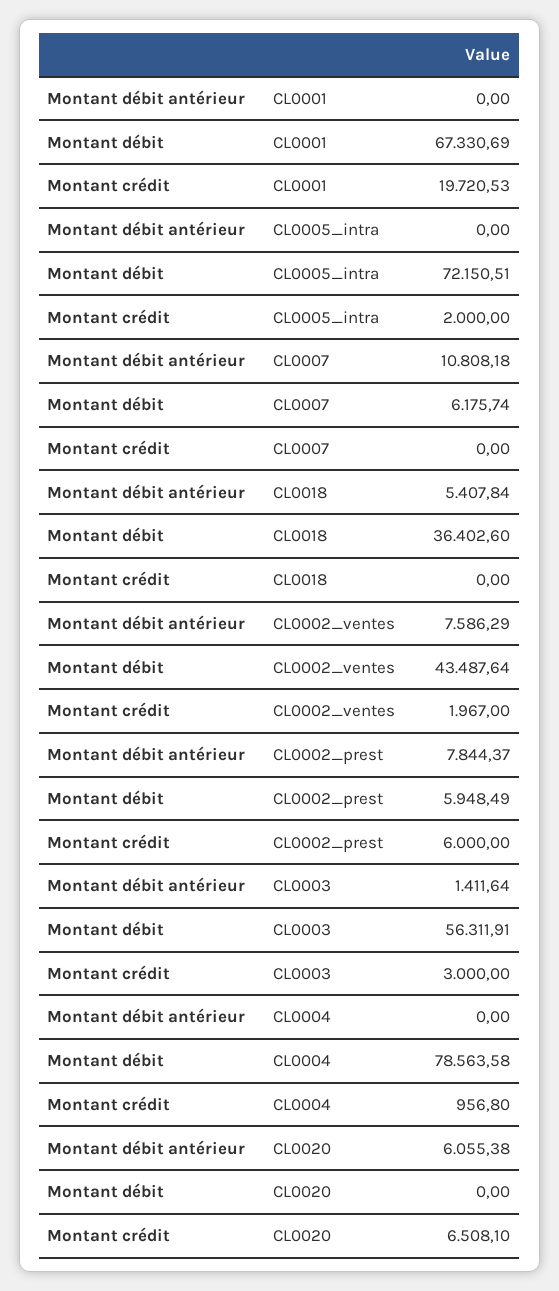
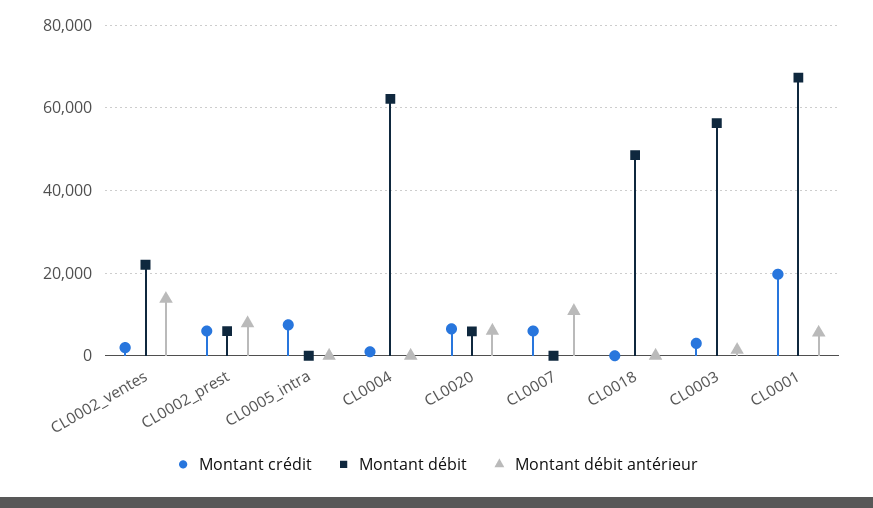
Montant débit antérieur, CL0001: 0 -> 6000
Montant débit, CL0005_intra: 72150.51 -> 0
Montant crédit, CL0005_intra: 2000 -> 8000
Montant débit, CL0007: 6175.74 -> 0
Montant crédit, CL0007: 0 -> 6000
Montant débit antérieur, CL0018: 5407.84 -> 0
Montant débit, CL0018: 36402.6 -> 48000
Montant débit antérieur, CL0002_ventes: 7586.29 -> 14000
Montant débit, CL0002_ventes: 43487.64 -> 22000
Montant débit, CL0004: 78563.58 -> 62000
Montant débit, CL0020: 0 -> 6000

